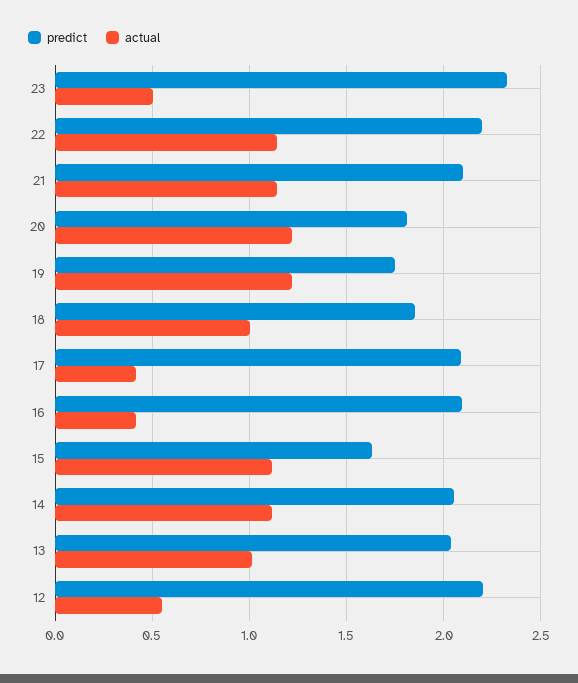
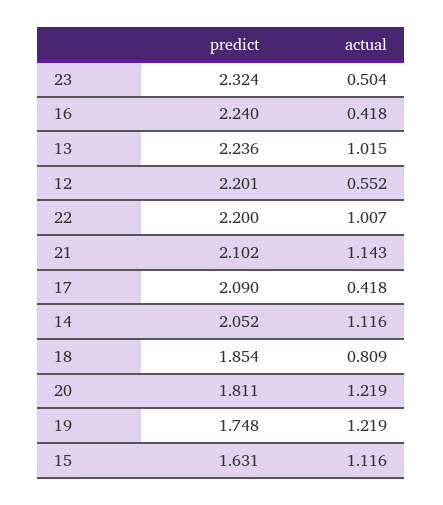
actual, 22: 1.15 -> 1.007
actual, 18: 1 -> 0.809
predict, 16: 2.1 -> 2.24
predict, 13: 2.05 -> 2.236

